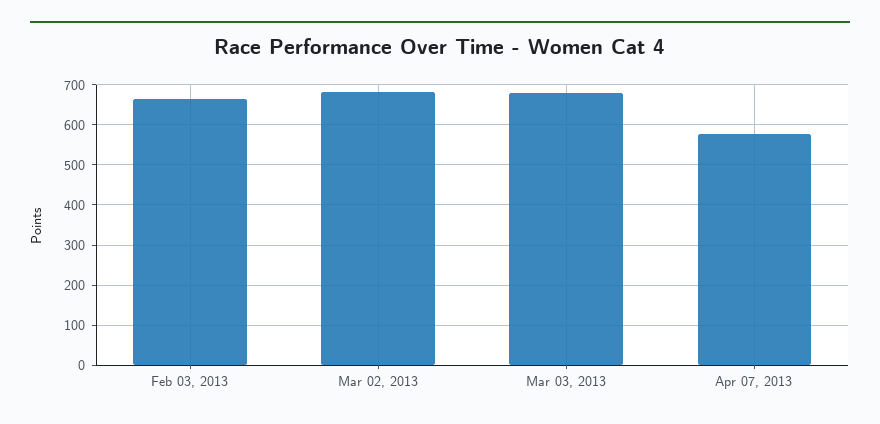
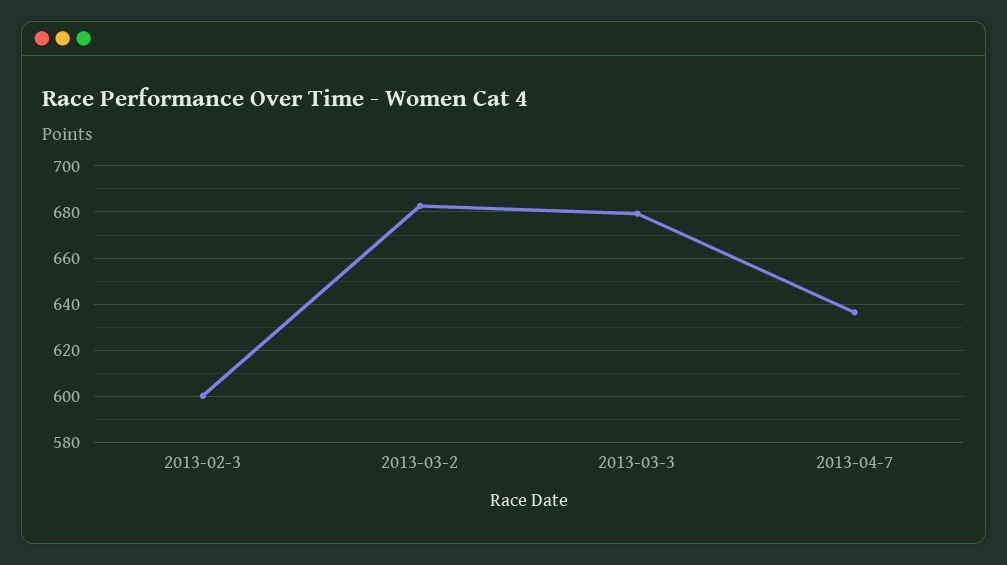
Feb 03, 2013: 660 -> 600
Apr 07, 2013: 580 -> 635

